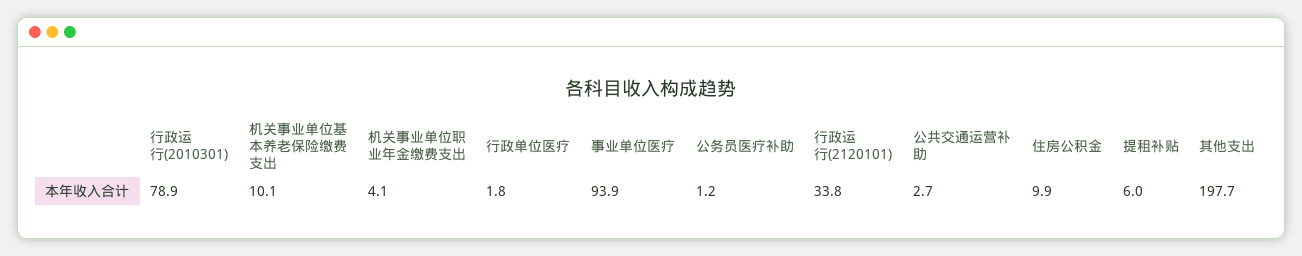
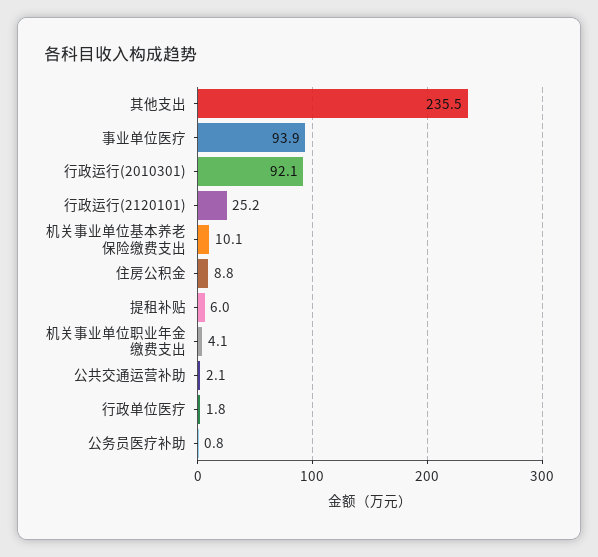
行政运行(2010301): 78.9 -> 92.1
公务员医疗补助: 1.2 -> 0.8
行政运行(2120101): 33.8 -> 25.2
公共交通运营补助: 2.7 -> 2.1
住房公积金: 9.9 -> 8.8
其他支出: 197.7 -> 235.5

